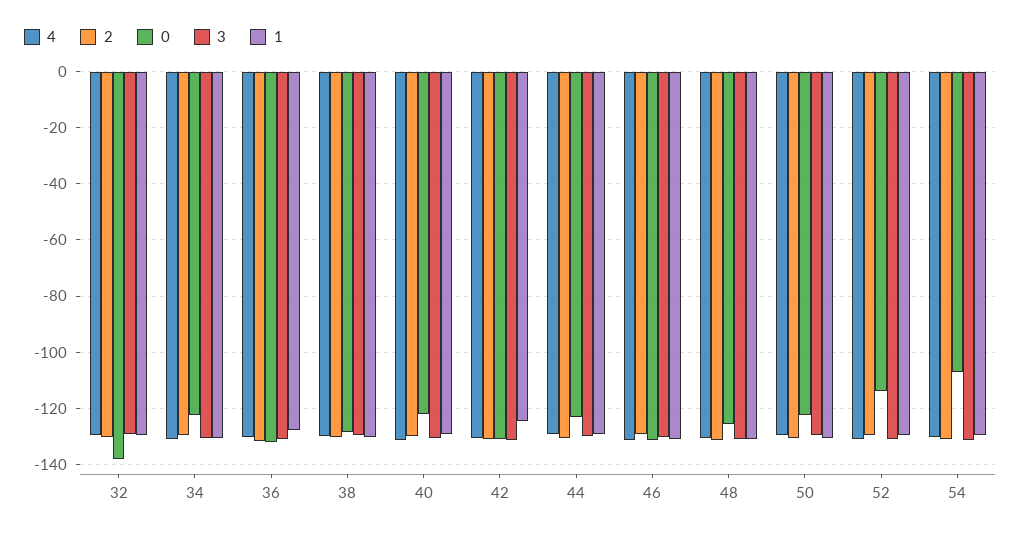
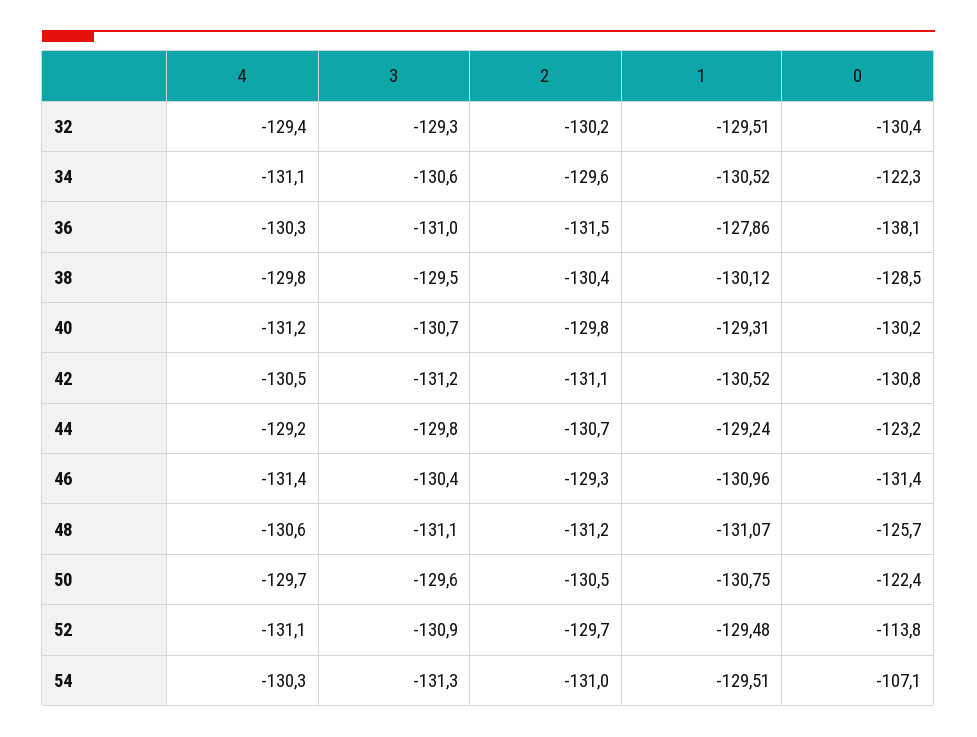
0, 32: -137.5 -> -130.4
0, 36: -132.5 -> -138.1
0, 40: -122.5 -> -130.2
1, 42: -125 -> -130.52

